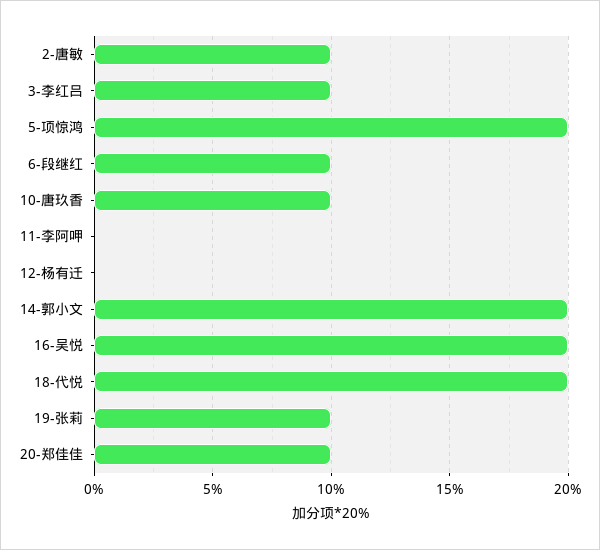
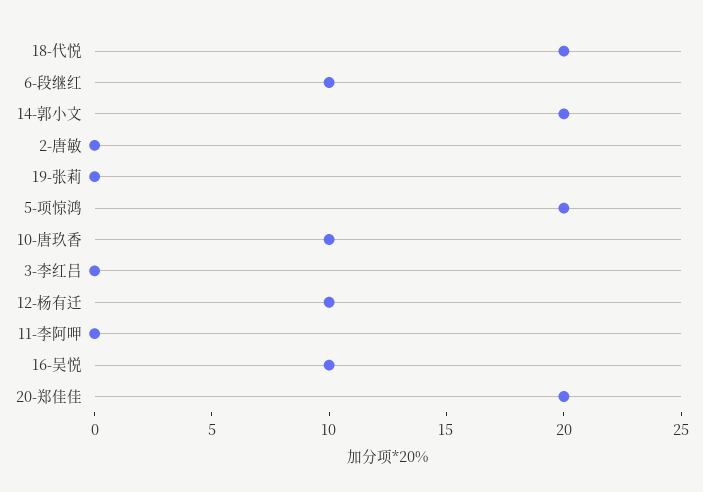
2-唐敏: 10 -> 0
3-李红吕: 10 -> 0
12-杨有迁: 0 -> 10
16-吴悦: 20 -> 10
19-张莉: 10 -> 0
20-郑佳佳: 10 -> 20

